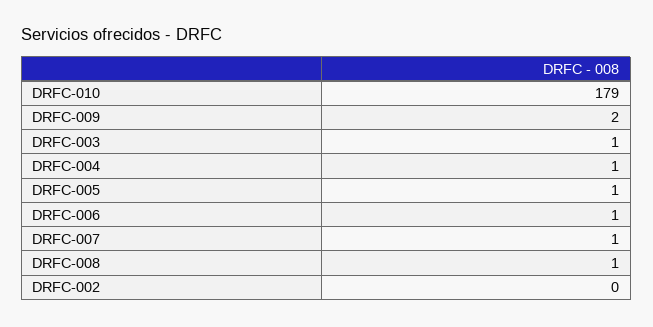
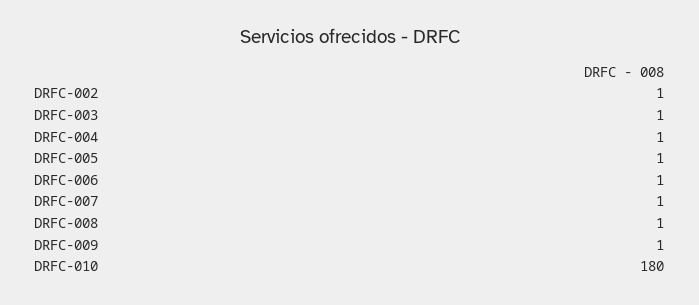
DRFC-010: 179 -> 180
DRFC-009: 2 -> 1
DRFC-002: 0 -> 1

